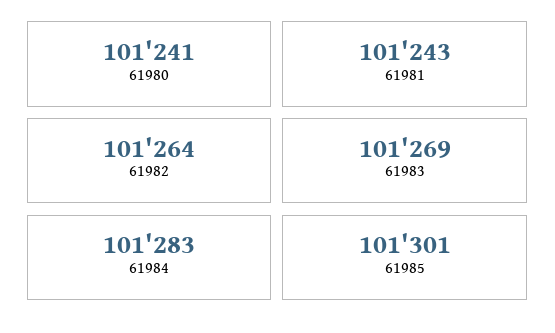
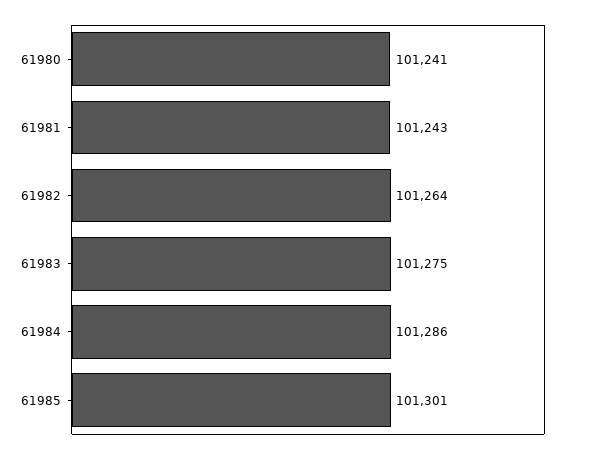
61983: 101269 -> 101275
61984: 101283 -> 101286

